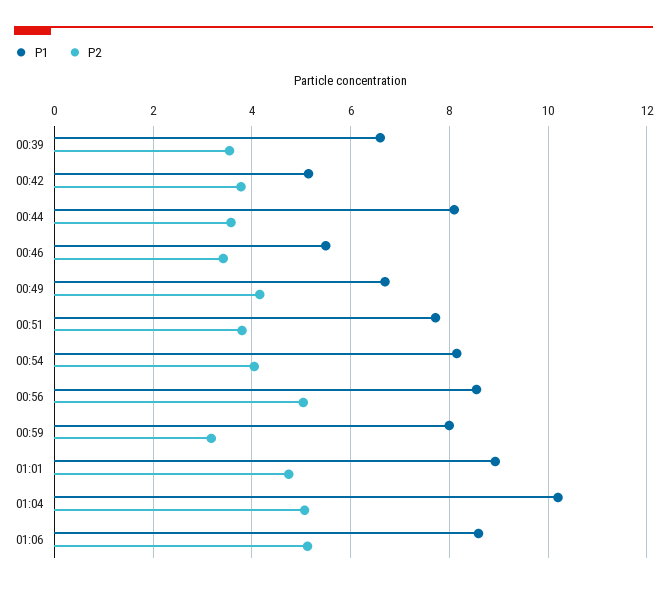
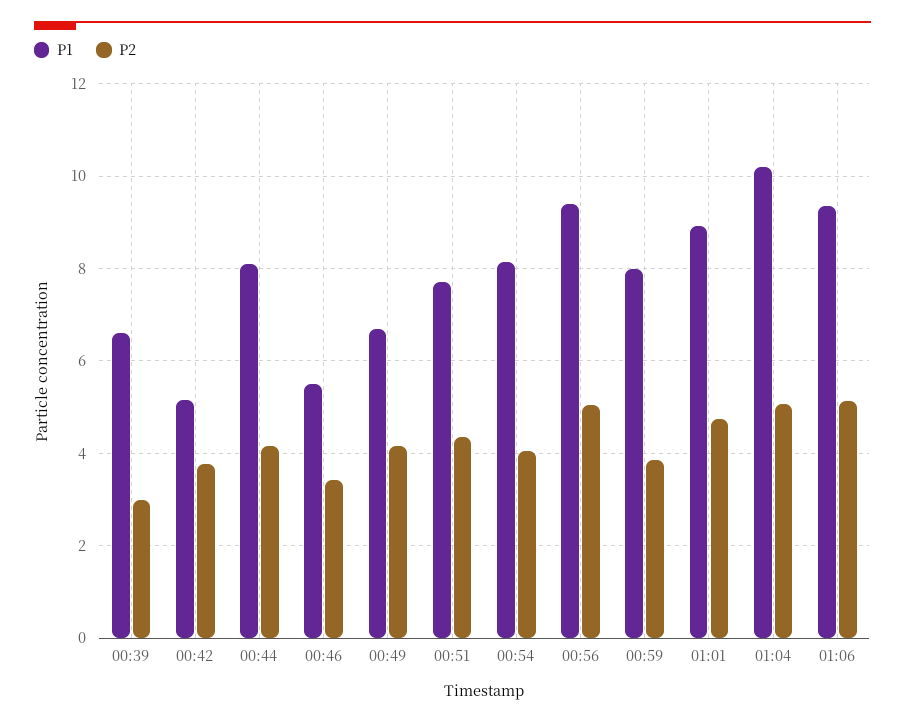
P2, 00:39: 3.6 -> 3
P2, 00:44: 3.6 -> 4.2
P2, 00:51: 3.8 -> 4.4
P1, 00:56: 8.6 -> 9.4
P2, 00:59: 3.2 -> 3.8
P1, 01:06: 8.6 -> 9.4

